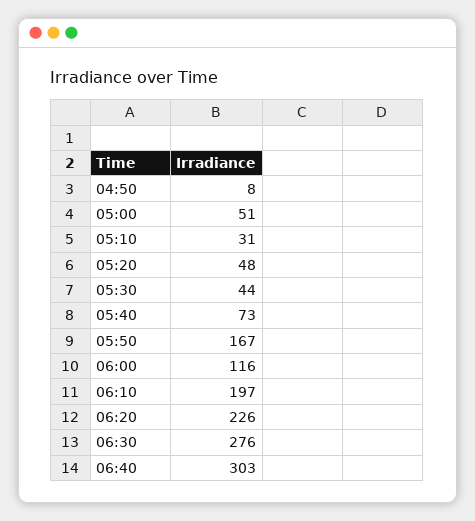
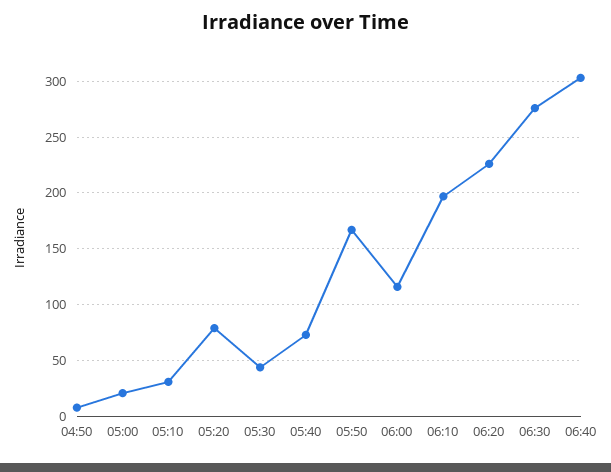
05:00: 51 -> 20
05:20: 48 -> 80

